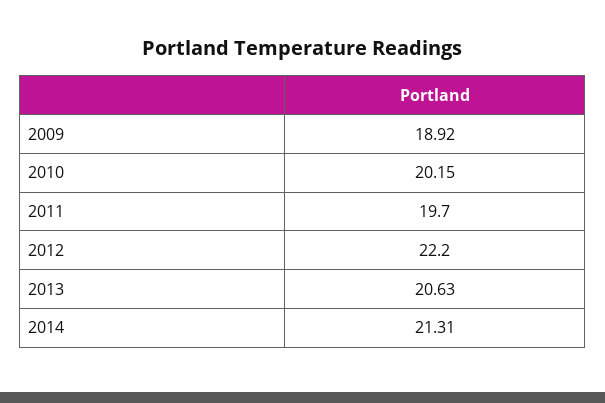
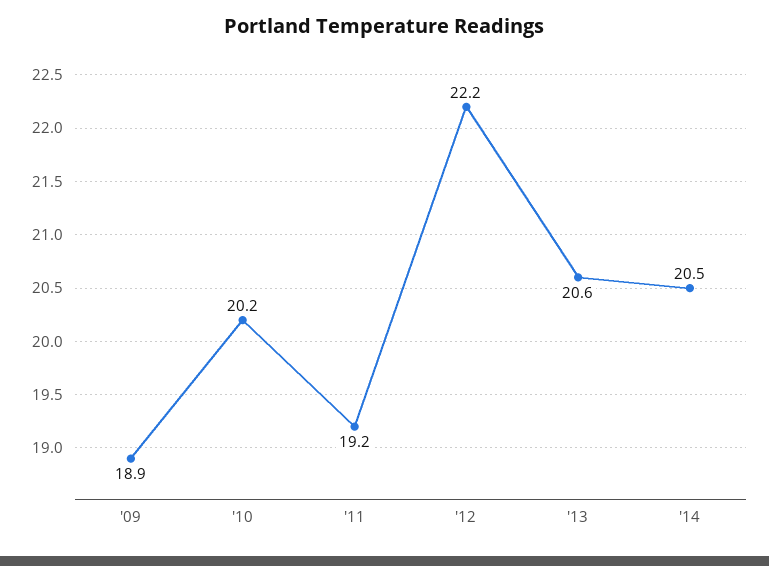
2011: 19.7 -> 19.2
2014: 21.31 -> 20.5

